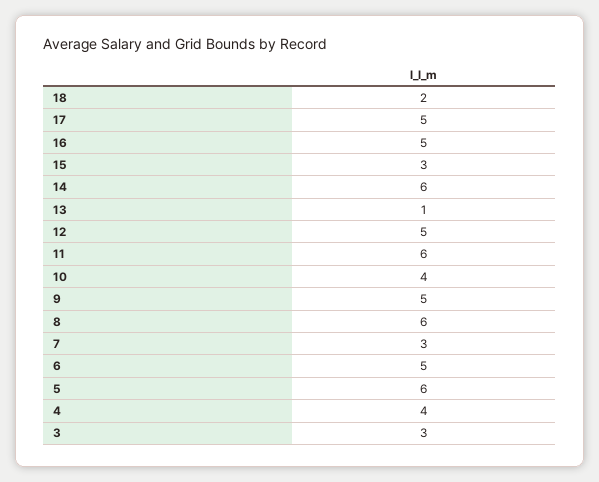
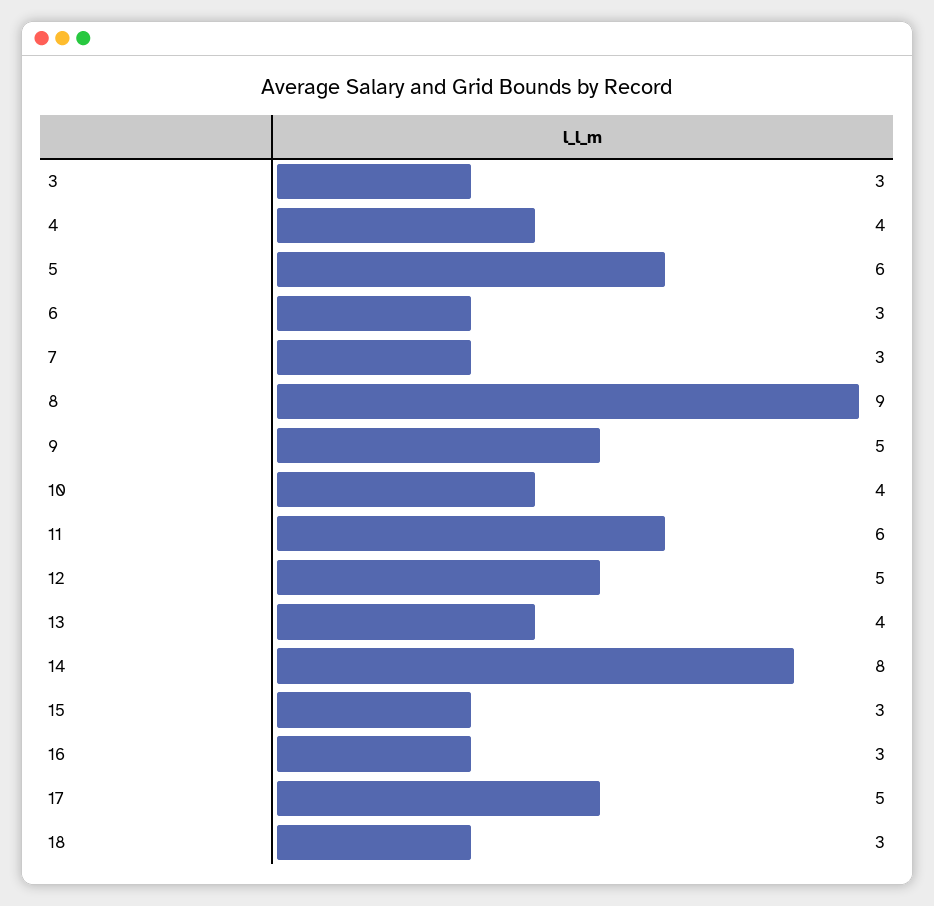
18: 2 -> 3
16: 5 -> 3
14: 6 -> 8
13: 1 -> 4
8: 6 -> 9
6: 5 -> 3

